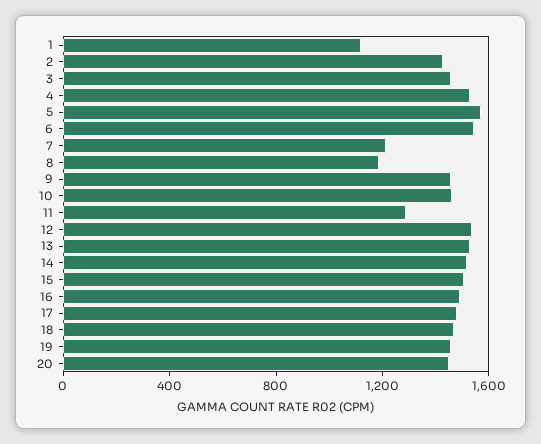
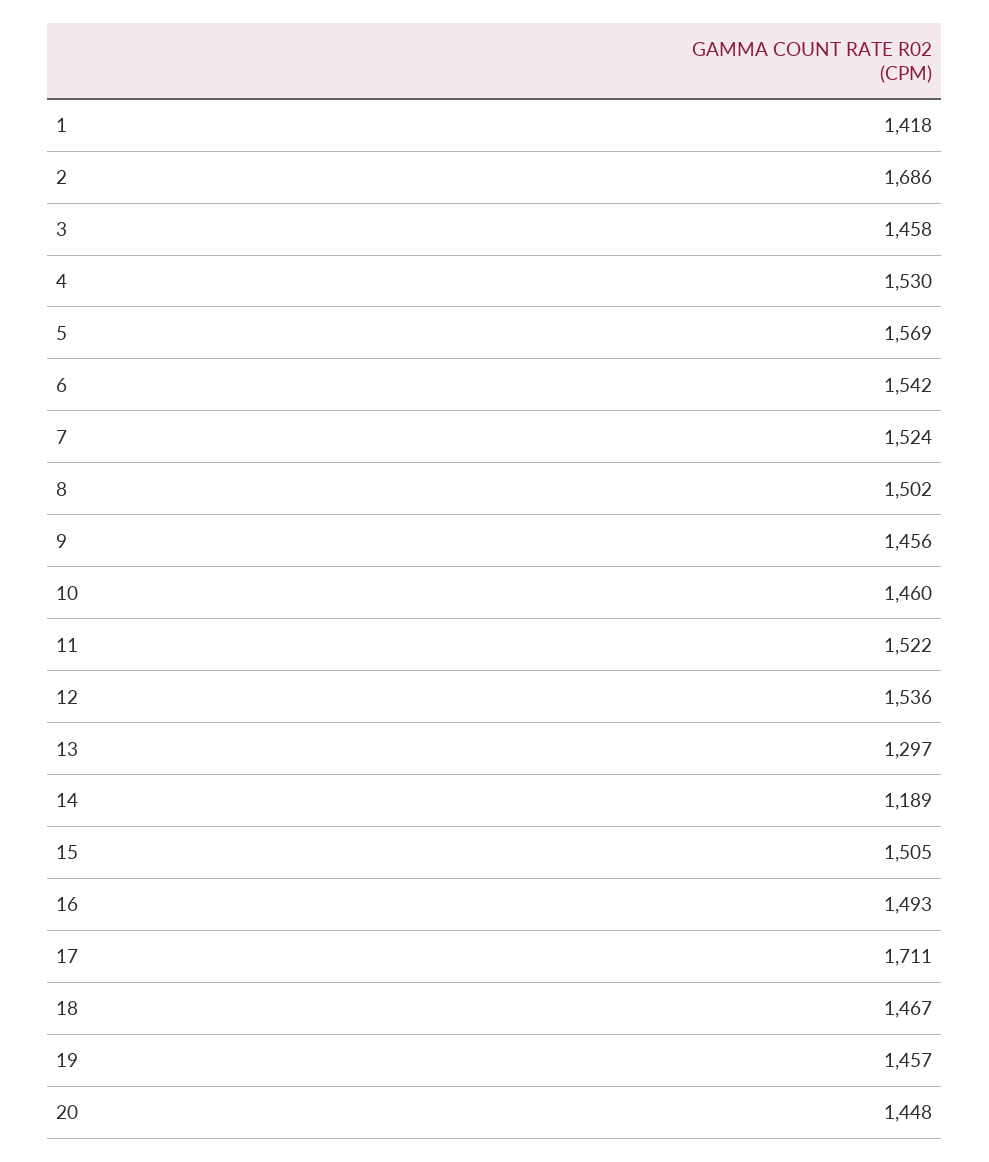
1: 1100 -> 1418
2: 1400 -> 1686
7: 1200 -> 1524
8: 1200 -> 1502
11: 1300 -> 1522
13: 1500 -> 1297
14: 1500 -> 1189
17: 1500 -> 1711

